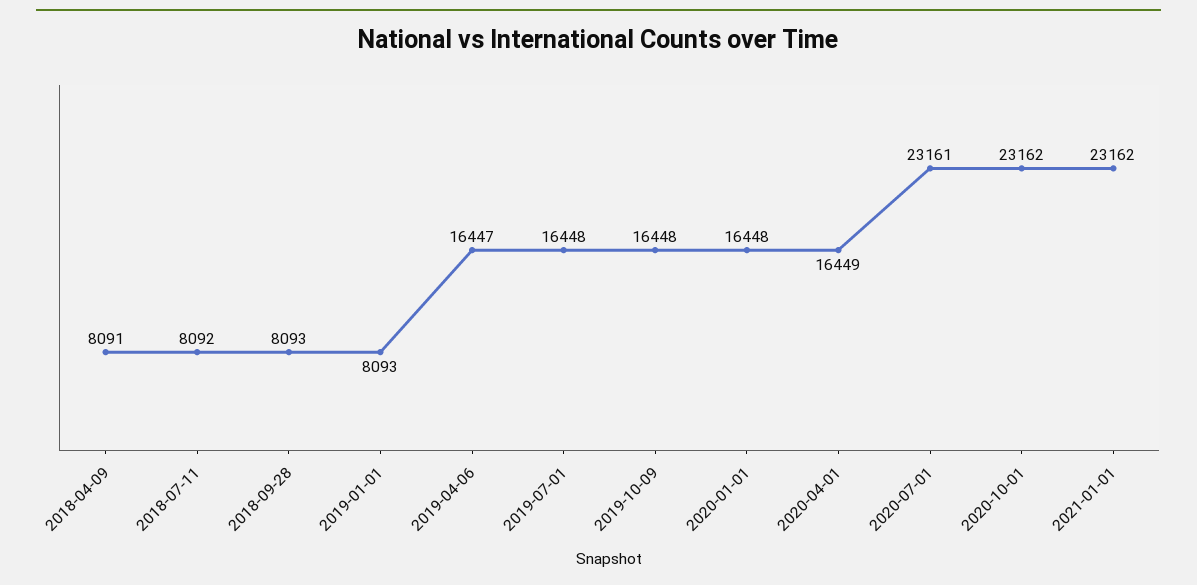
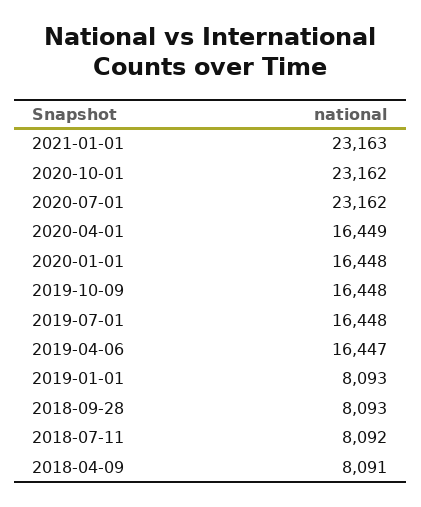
2020-07-01: 23161 -> 23162
2021-01-01: 23162 -> 23163

